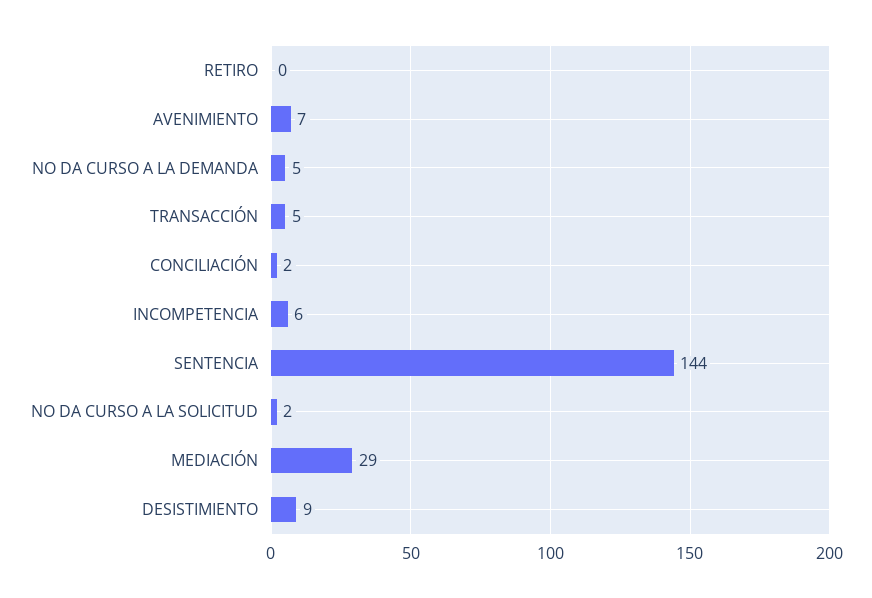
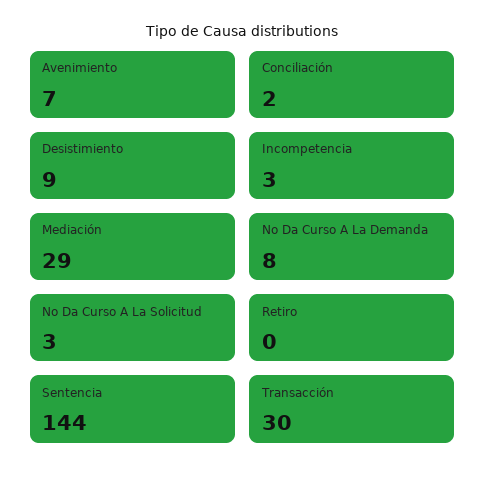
NO DA CURSO A LA DEMANDA: 5 -> 8
TRANSACCIÓN: 5 -> 30
INCOMPETENCIA: 6 -> 3
NO DA CURSO A LA SOLICITUD: 2 -> 3

